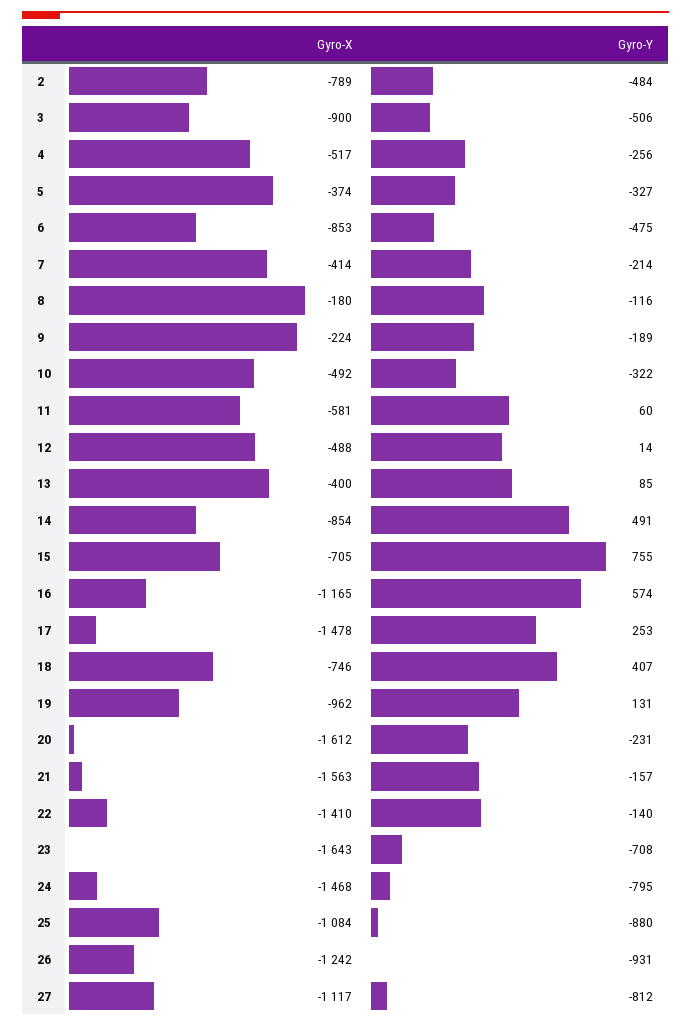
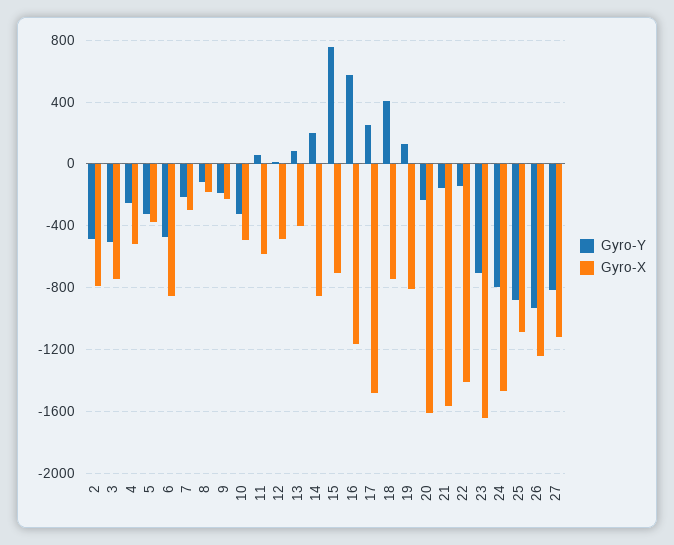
Gyro-X, 3: -900 -> -750
Gyro-X, 7: -414 -> -300
Gyro-Y, 14: 491 -> 200
Gyro-X, 19: -962 -> -800

